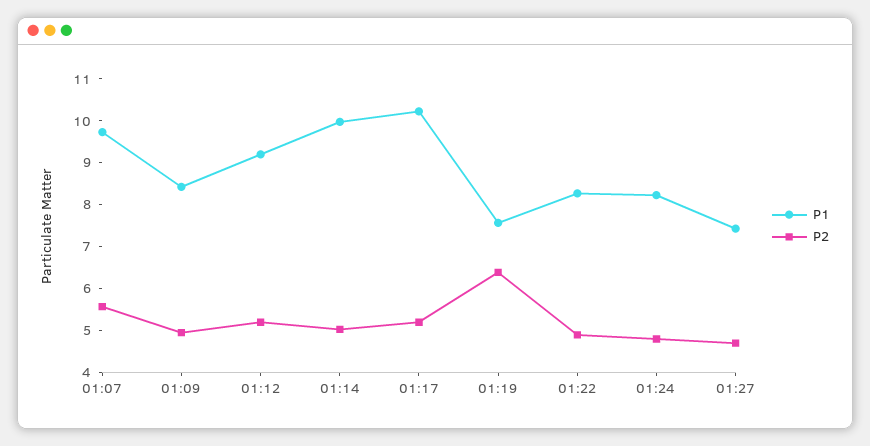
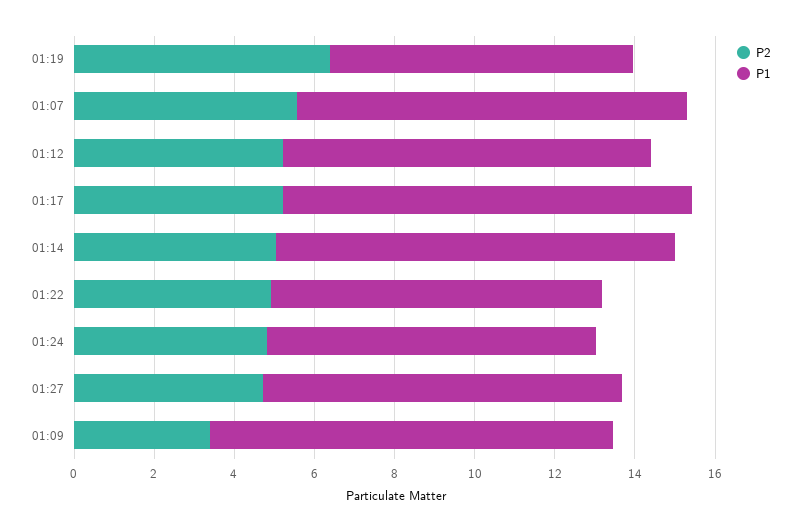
P1, 01:09: 8.4 -> 10
P2, 01:09: 5 -> 3.5
P1, 01:27: 7.4 -> 9

